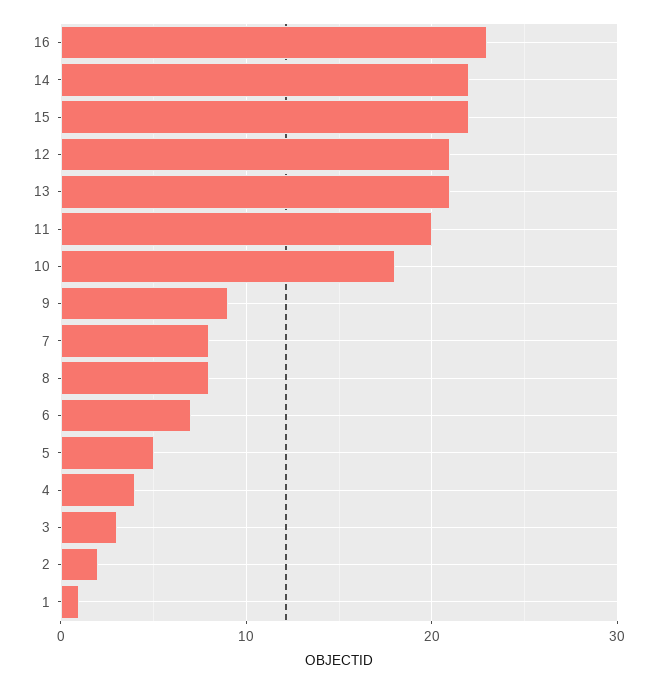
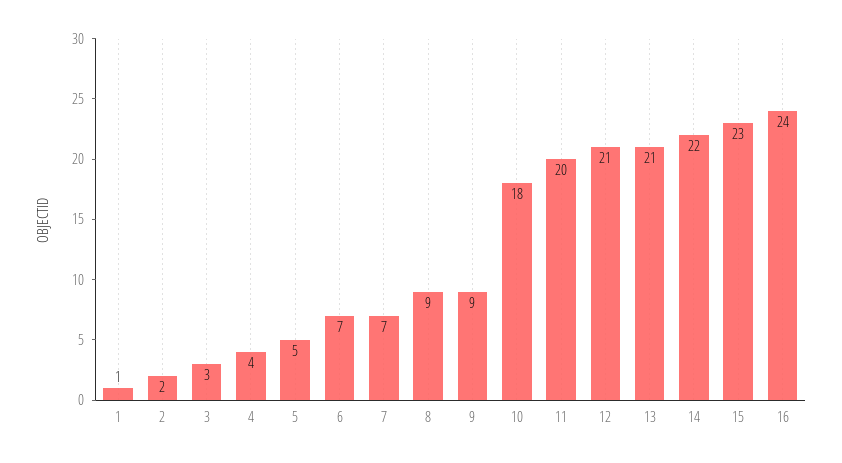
16: 23 -> 24
15: 22 -> 23
7: 8 -> 7
8: 8 -> 9

